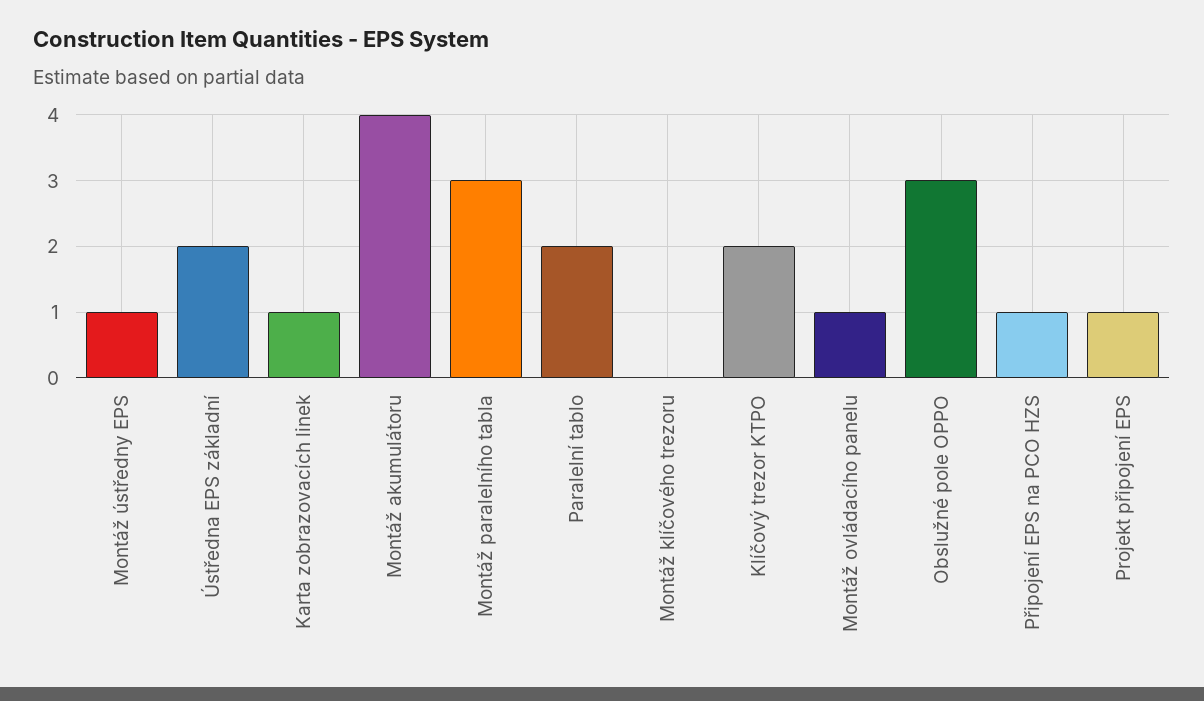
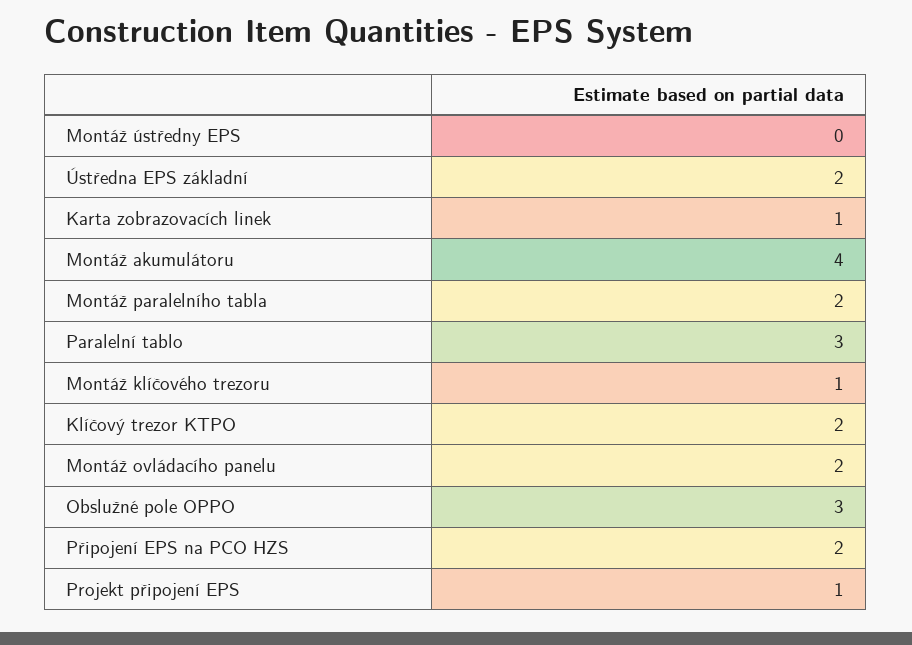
Montáž ústředny EPS: 1 -> 0
Montáž paralelního tabla: 3 -> 2
Paralelní tablo: 2 -> 3
Montáž klíčového trezoru: 0 -> 1
Montáž ovládacího panelu: 1 -> 2
Připojení EPS na PCO HZS: 1 -> 2

